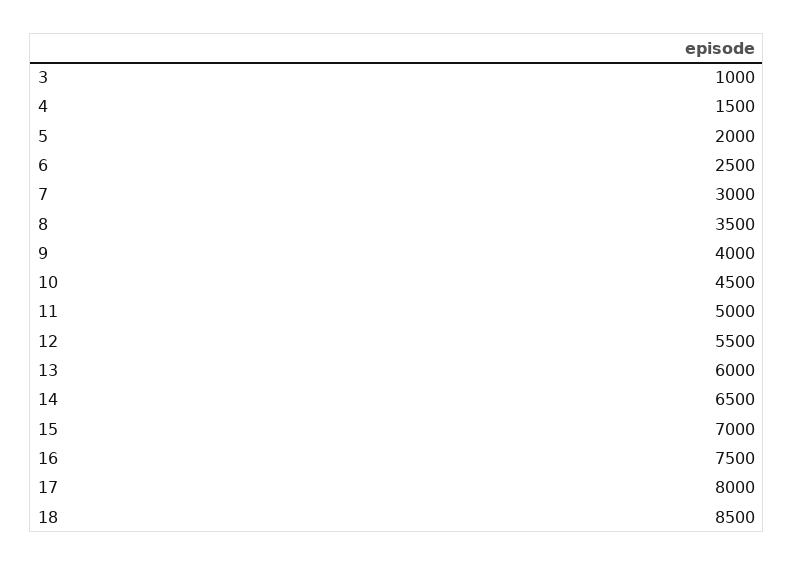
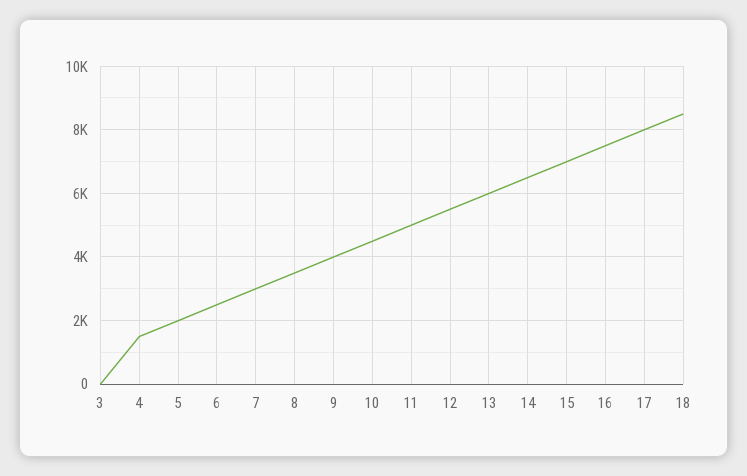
3: 1000 -> 0

